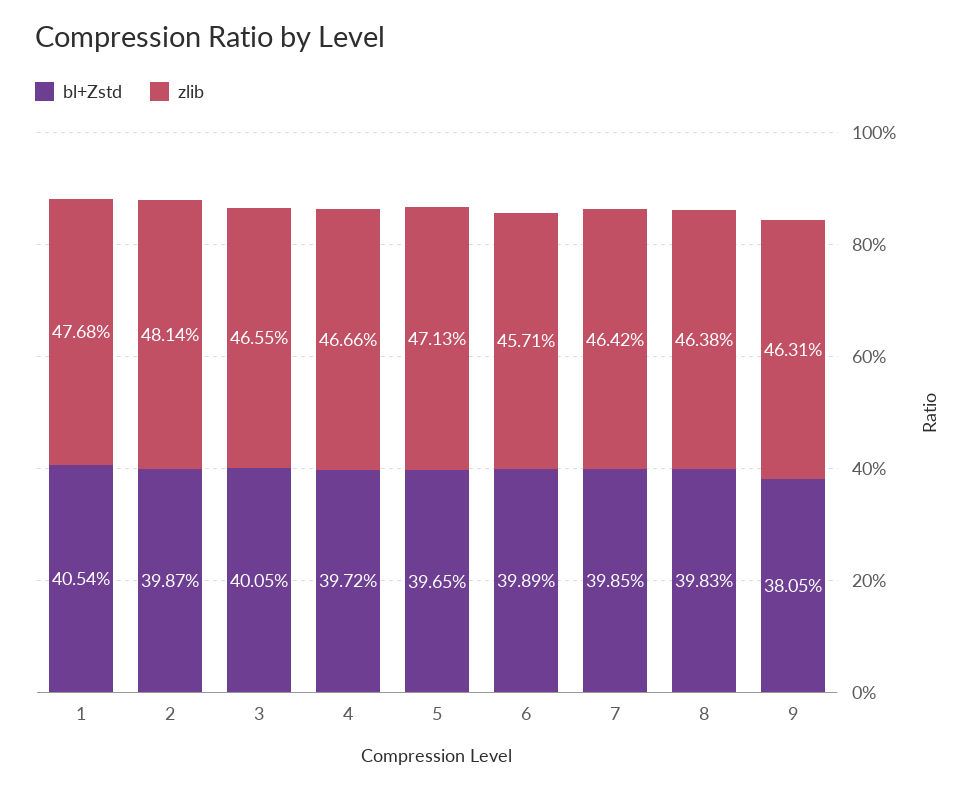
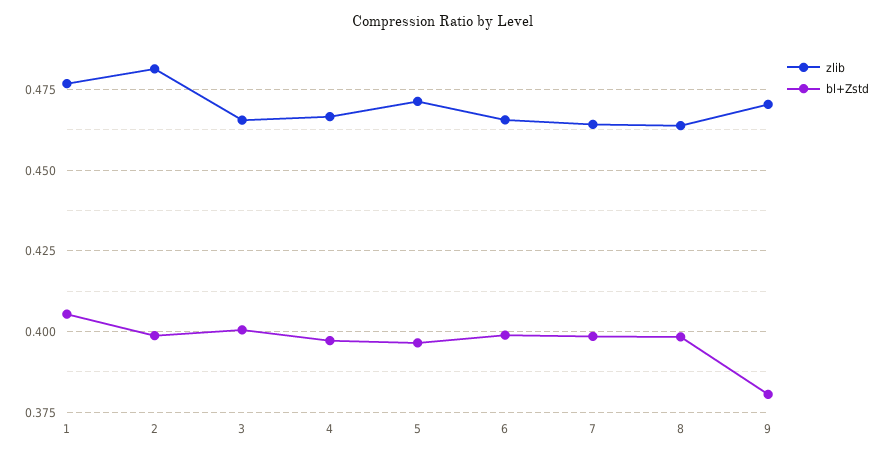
zlib, 6: 0.4571 -> 0.465
zlib, 9: 0.4631 -> 0.47

